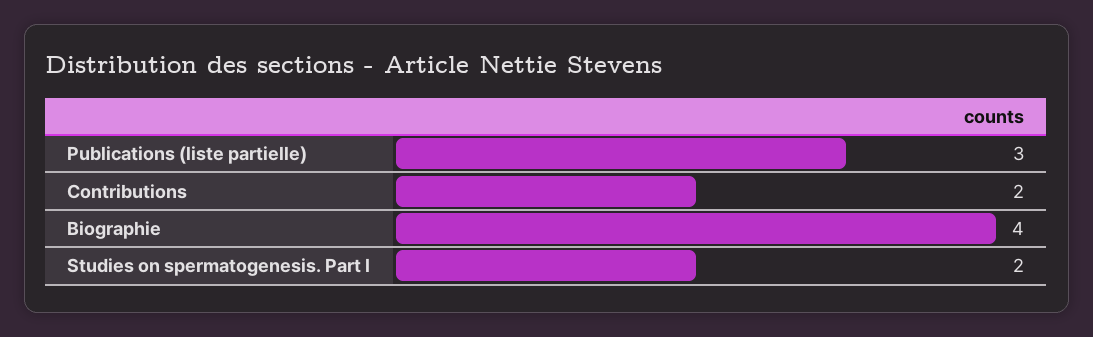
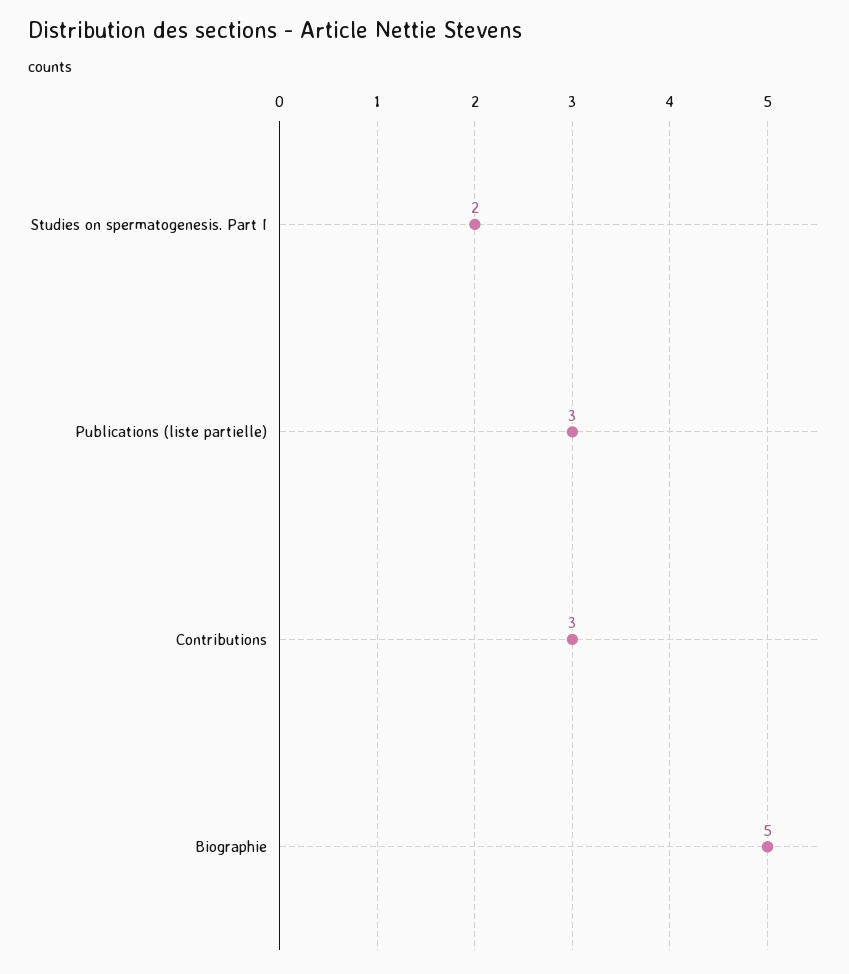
Contributions: 2 -> 3
Biographie: 4 -> 5

